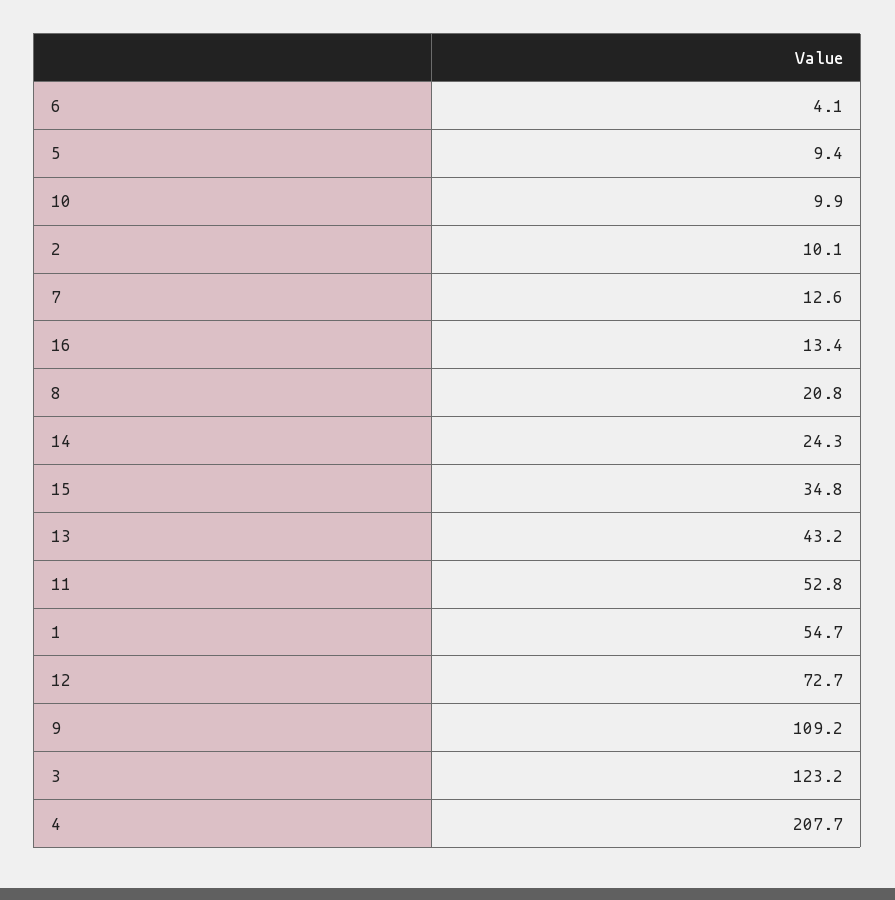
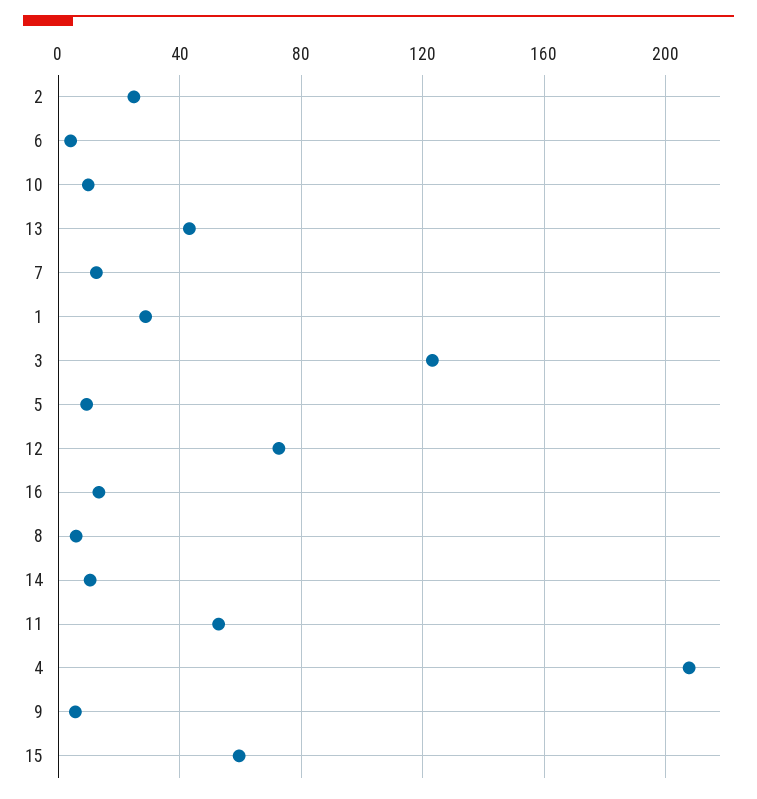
2: 10.1 -> 25
8: 20.8 -> 5
14: 24.3 -> 10
15: 34.8 -> 60
1: 54.7 -> 30
9: 109.2 -> 5

